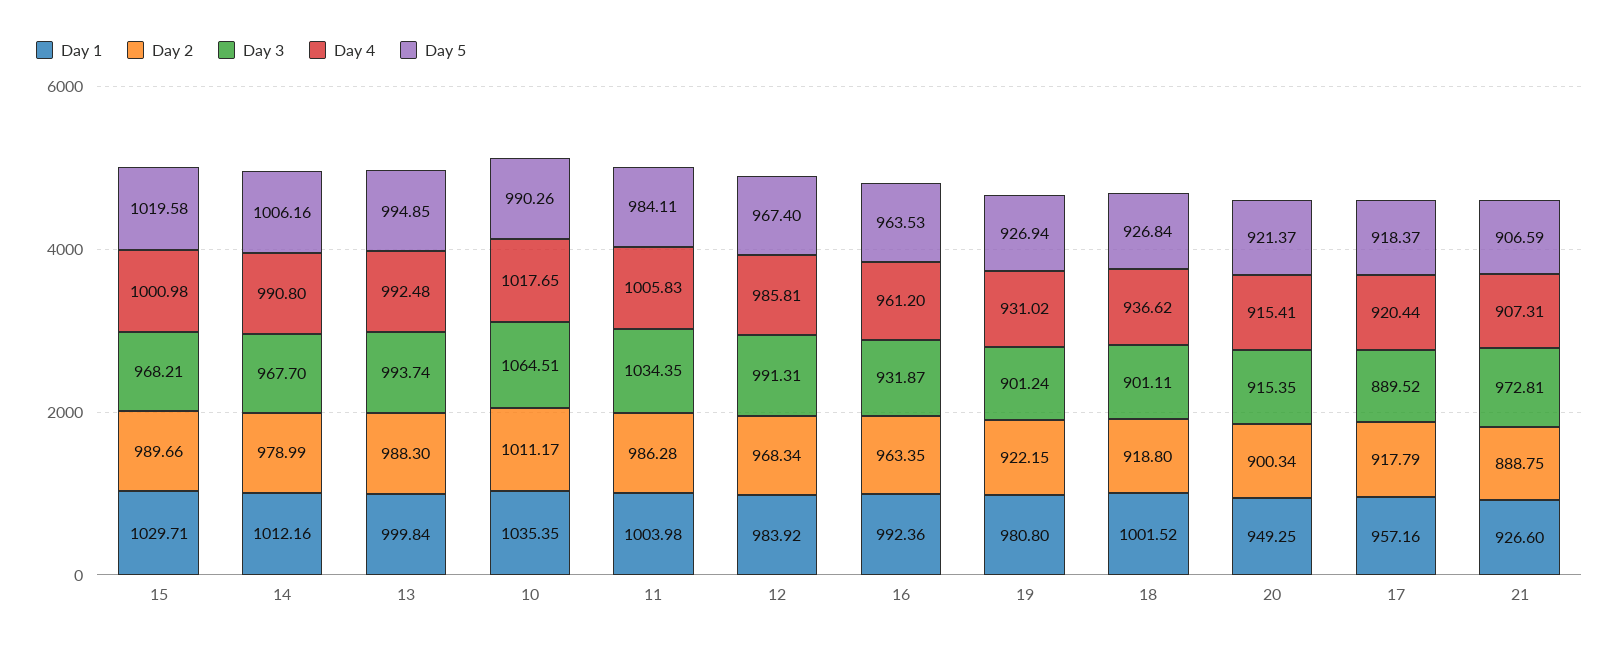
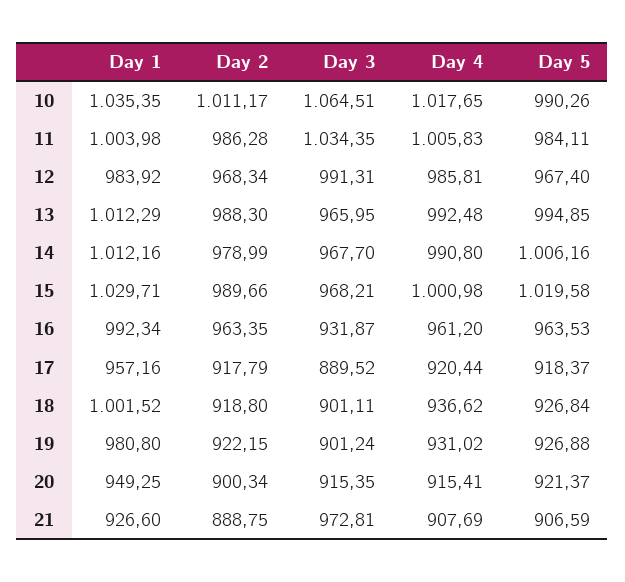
Day 1, 13: 999.84 -> 1012.29
Day 3, 13: 993.74 -> 965.95
Day 1, 16: 992.36 -> 992.34
Day 5, 19: 926.94 -> 926.88
Day 4, 21: 907.31 -> 907.69

